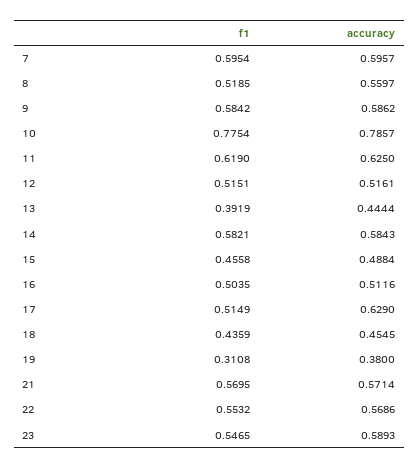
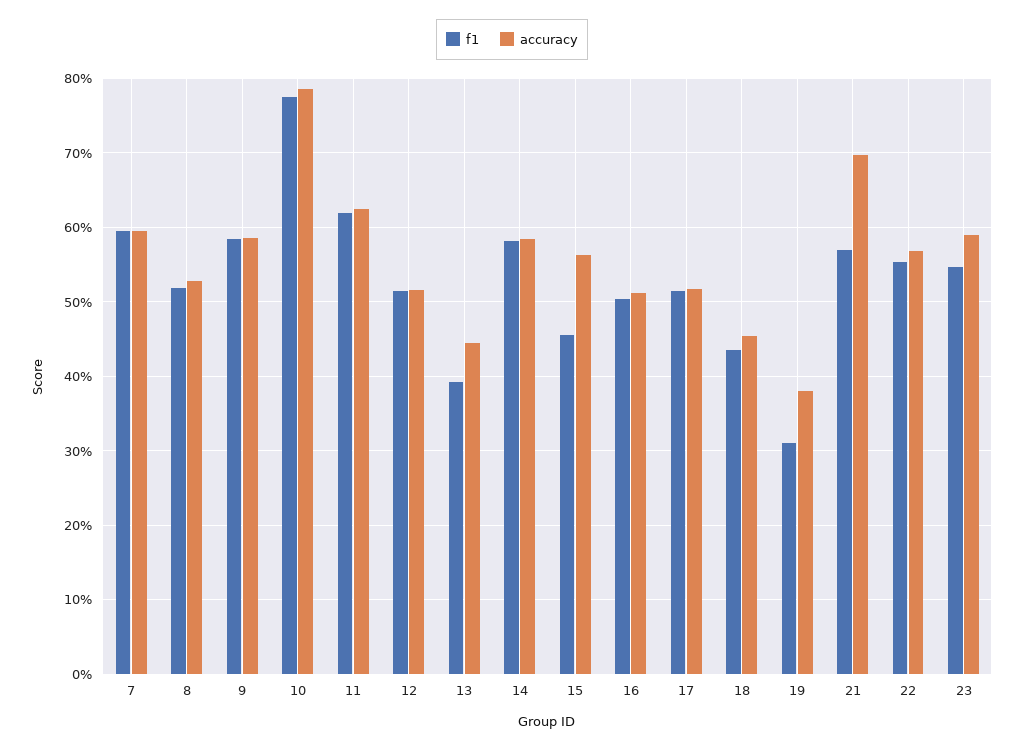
accuracy, 8: 0.5597 -> 0.53
accuracy, 15: 0.4884 -> 0.56
accuracy, 17: 0.629 -> 0.52
accuracy, 21: 0.5714 -> 0.7

